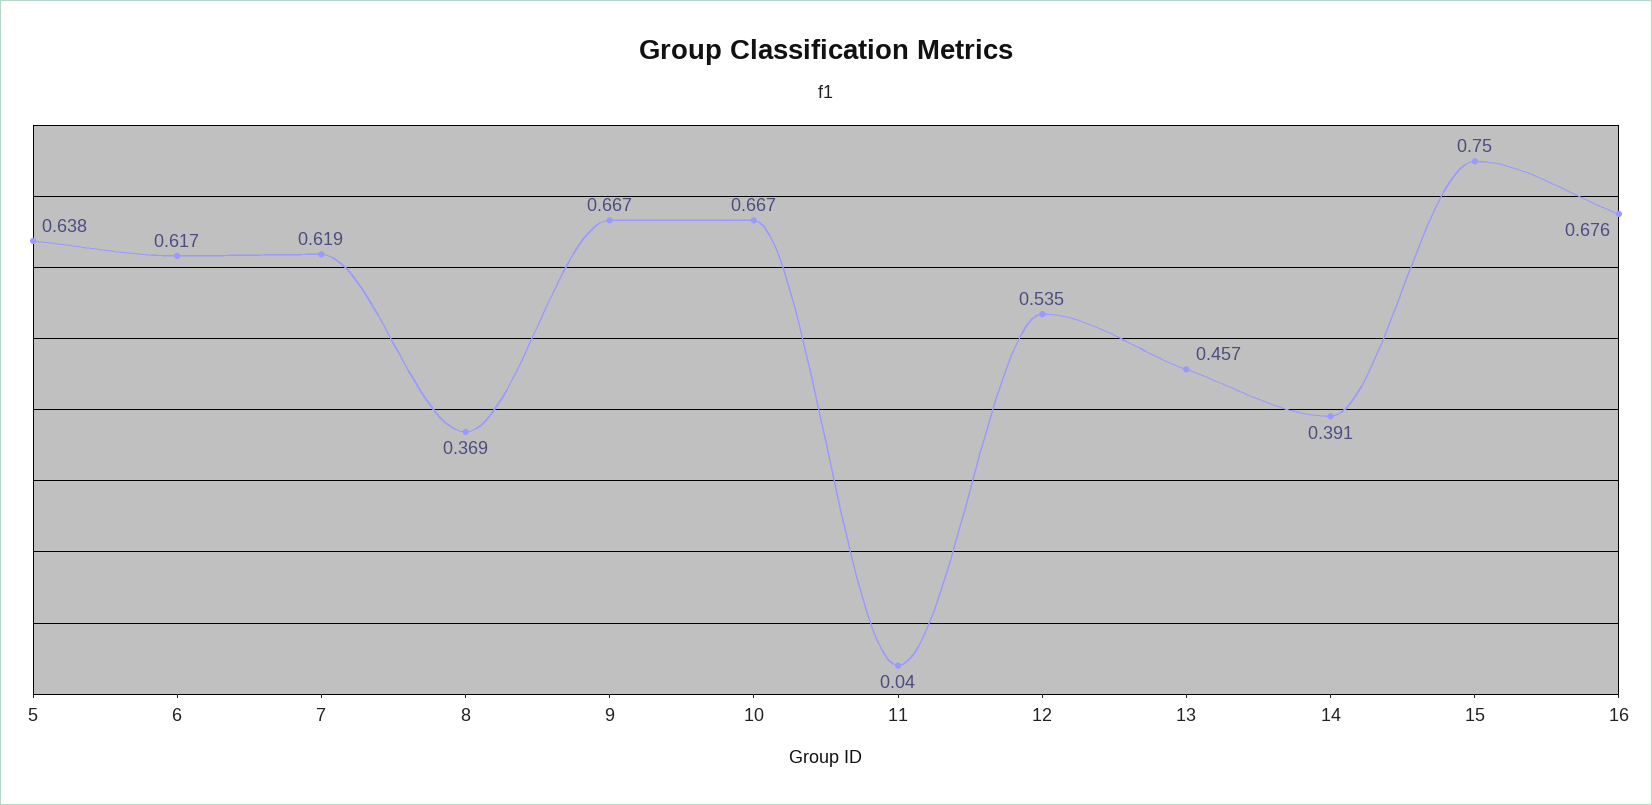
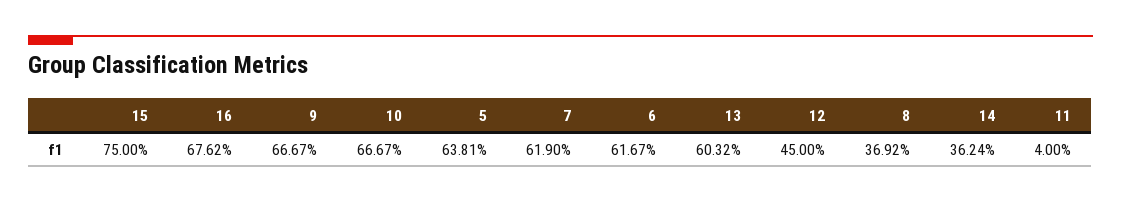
12: 0.535 -> 0.45
13: 0.457 -> 0.6032
14: 0.391 -> 0.3624

